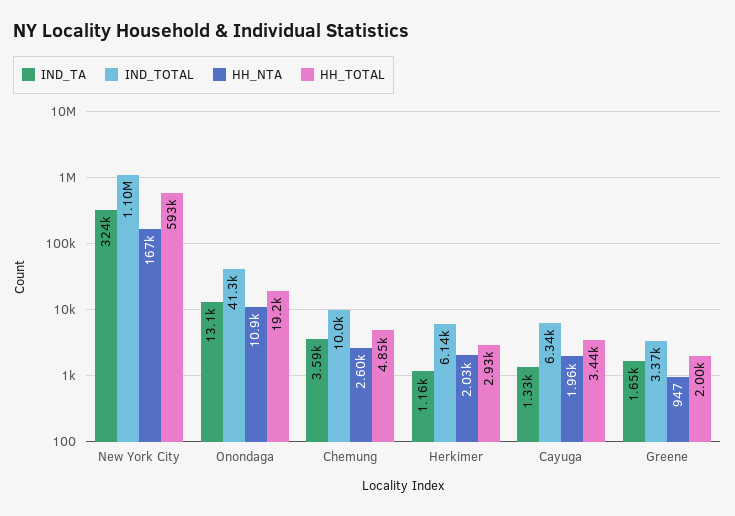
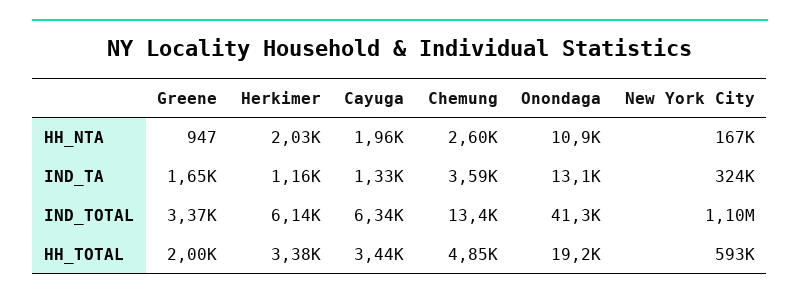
IND_TOTAL, Chemung: 10000 -> 13400
HH_TOTAL, Herkimer: 2930 -> 3380

